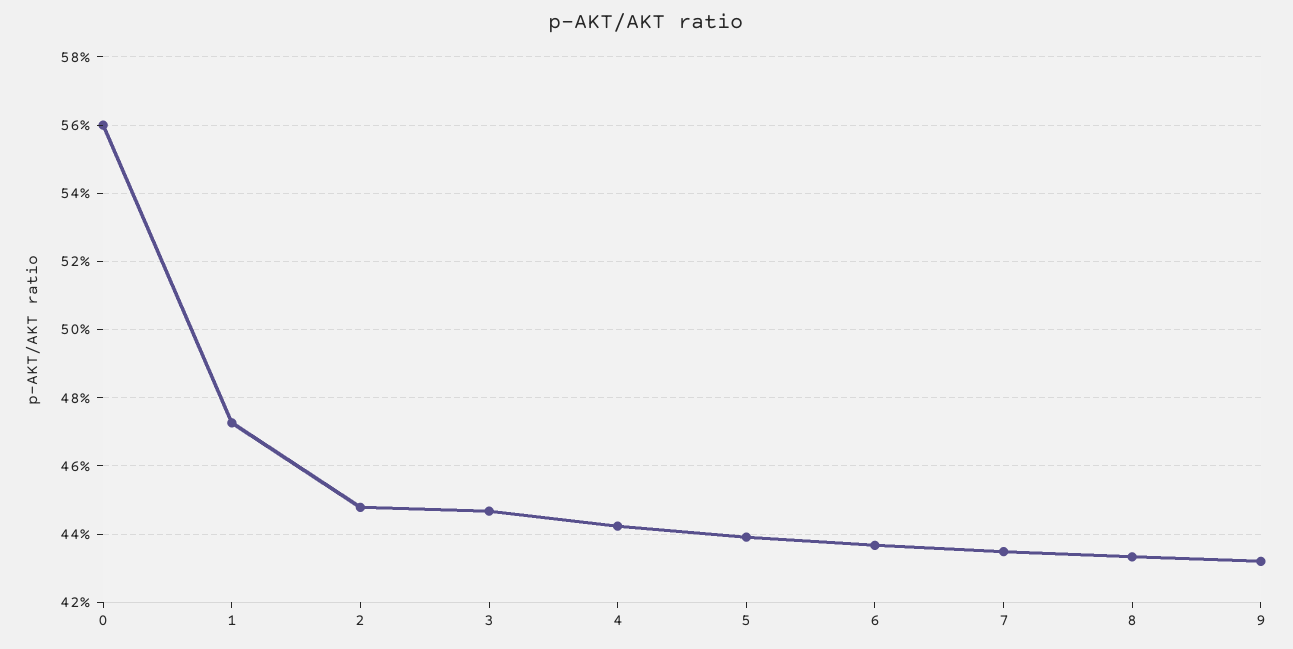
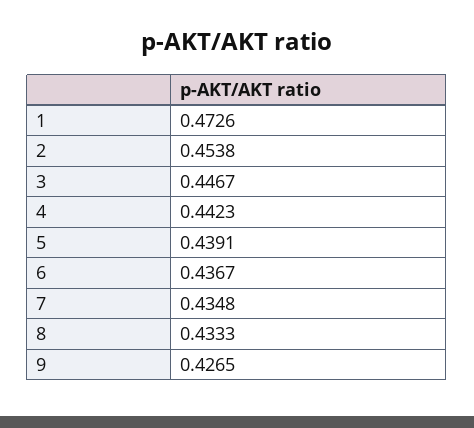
0: 0.56 -> none
2: 0.448 -> 0.4538
9: 0.432 -> 0.4265

